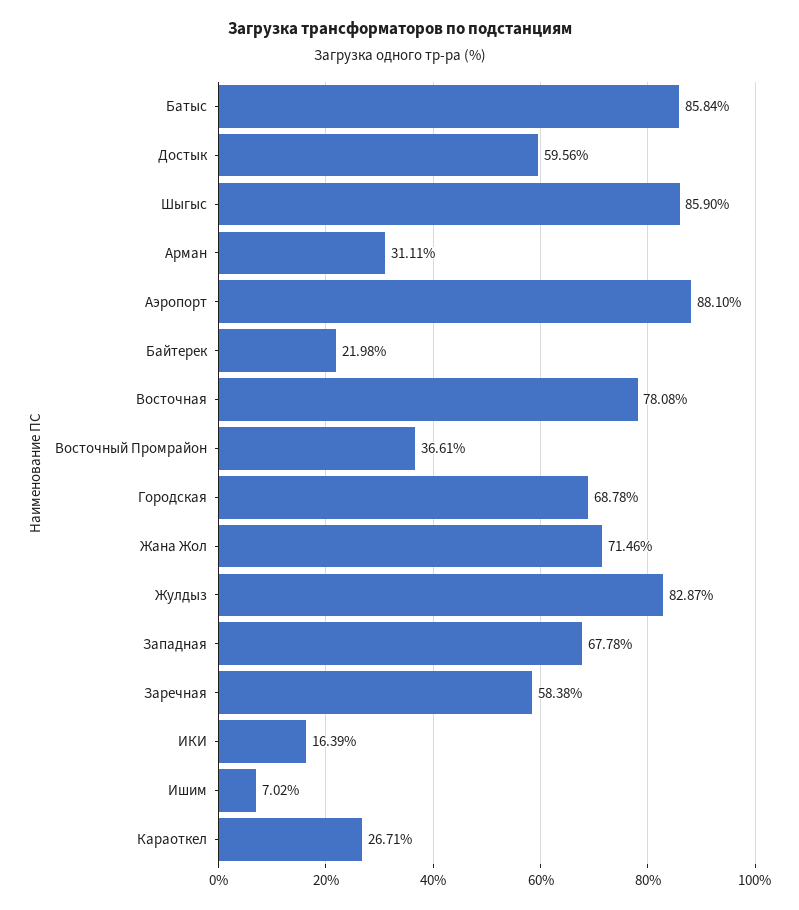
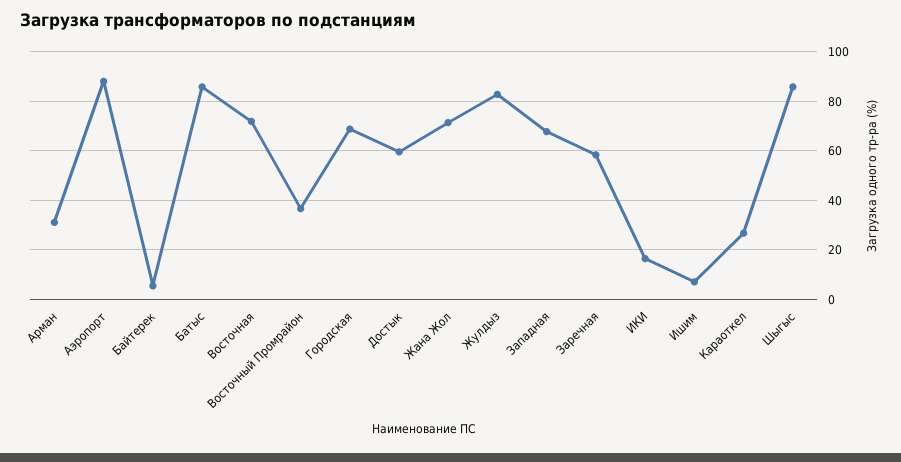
Байтерек: 21.98 -> 5
Восточная: 78.08 -> 72.5

